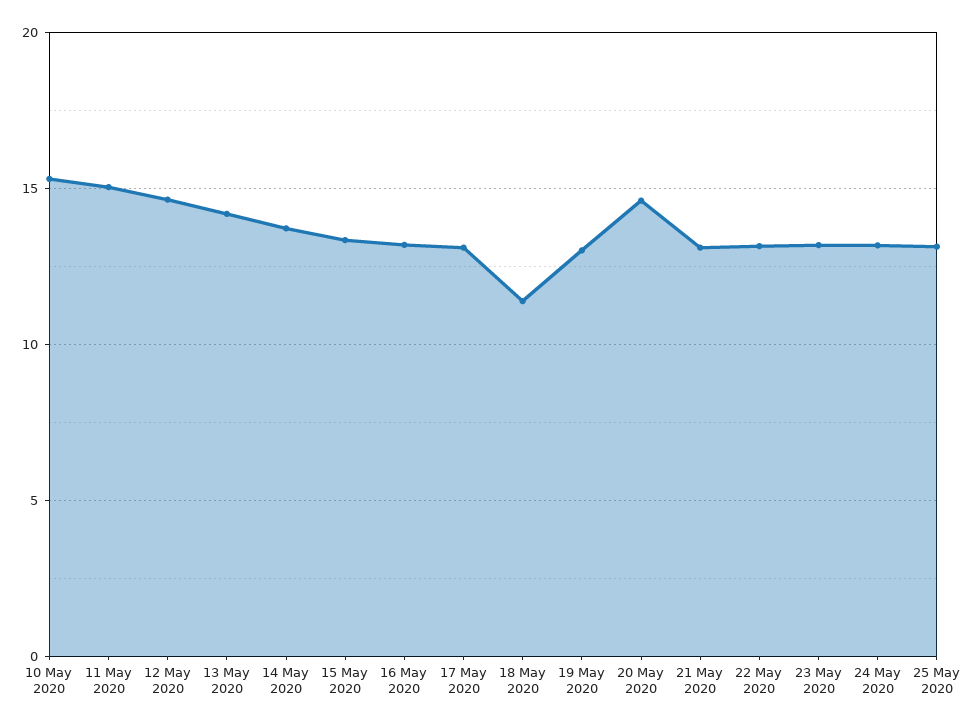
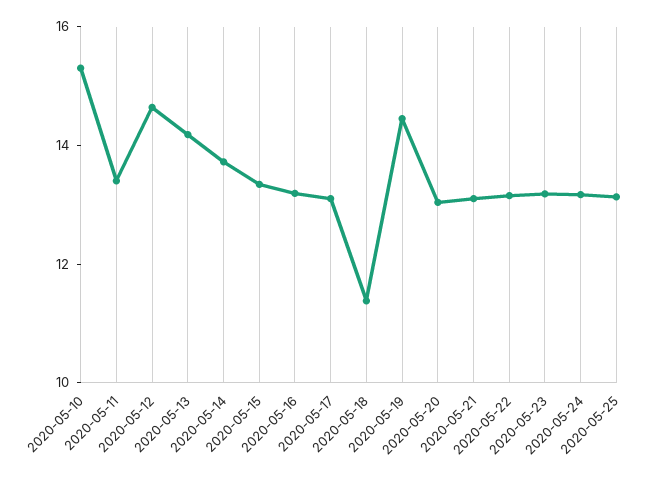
11 May 2020: 15 -> 13.5
19 May 2020: 13 -> 14.5
20 May 2020: 14.5 -> 13

